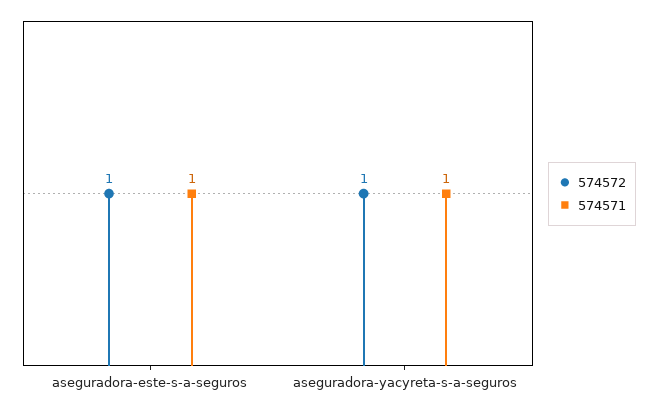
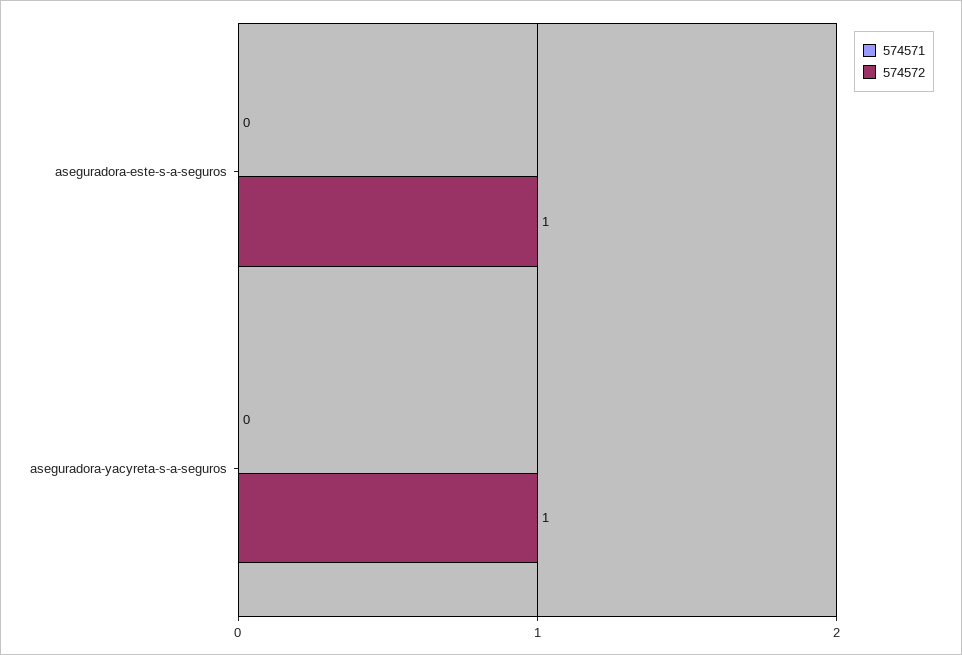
574571, aseguradora-este-s-a-seguros: 1 -> 0
574571, aseguradora-yacyreta-s-a-seguros: 1 -> 0

